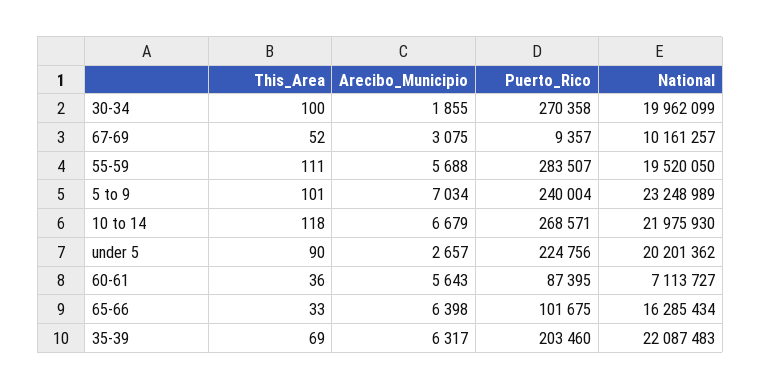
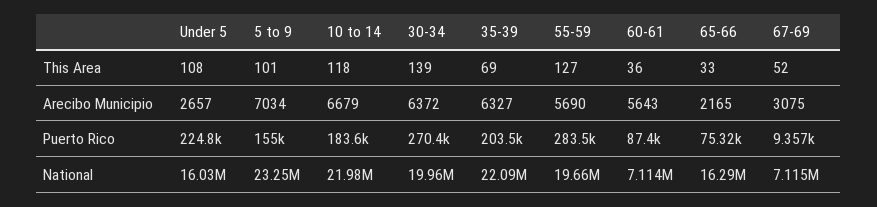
This_Area, 30-34: 100 -> 139
Arecibo_Municipio, 30-34: 1855 -> 6372
National, 67-69: 10161257 -> 7115000
This_Area, 55-59: 111 -> 127
Arecibo_Municipio, 55-59: 5688 -> 5690
National, 55-59: 19520050 -> 19660000
Puerto_Rico, 5 to 9: 240004 -> 155000
Puerto_Rico, 10 to 14: 268571 -> 183600
This_Area, under 5: 90 -> 108
National, under 5: 20201362 -> 16030000
Arecibo_Municipio, 65-66: 6398 -> 2165
Puerto_Rico, 65-66: 101675 -> 75320
Arecibo_Municipio, 35-39: 6317 -> 6327

